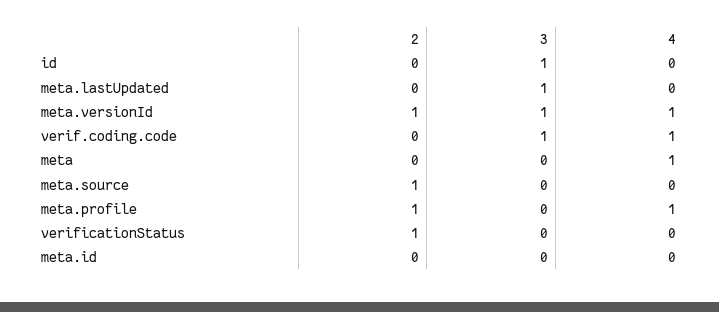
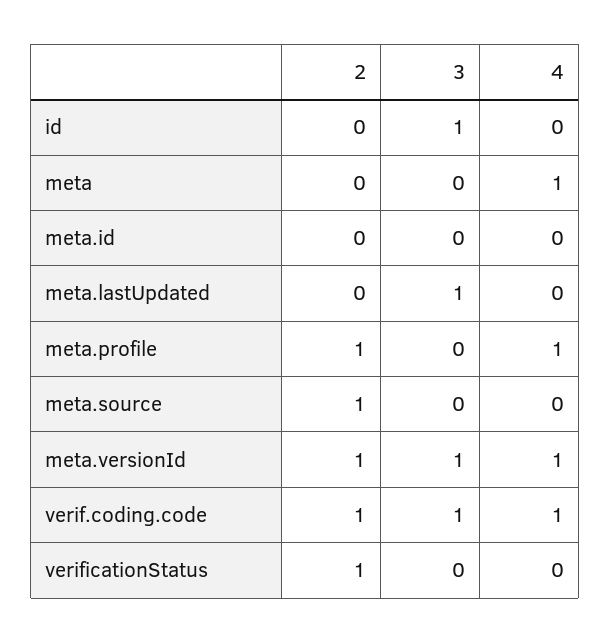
2, verif.coding.code: 0 -> 1

